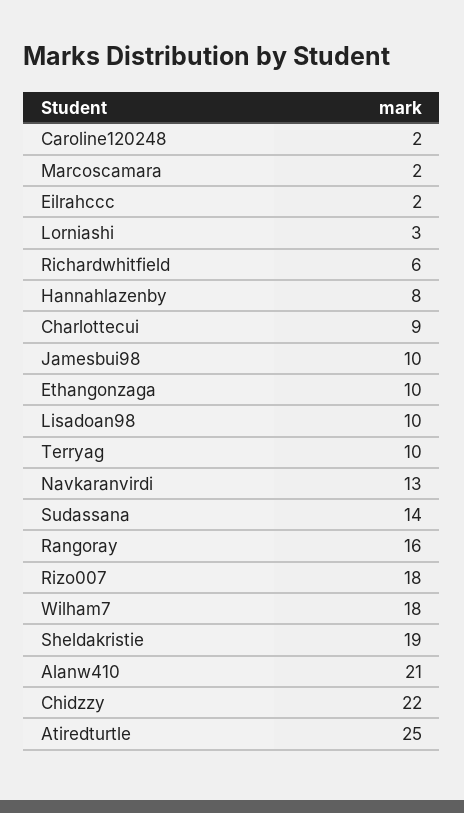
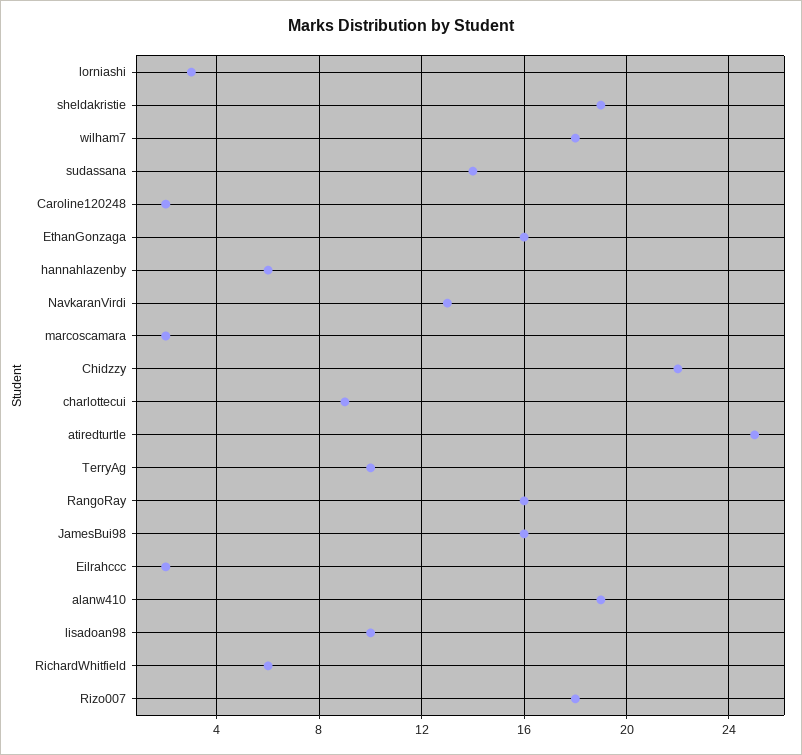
Hannahlazenby: 8 -> 6
Jamesbui98: 10 -> 16
Ethangonzaga: 10 -> 16
Alanw410: 21 -> 19

